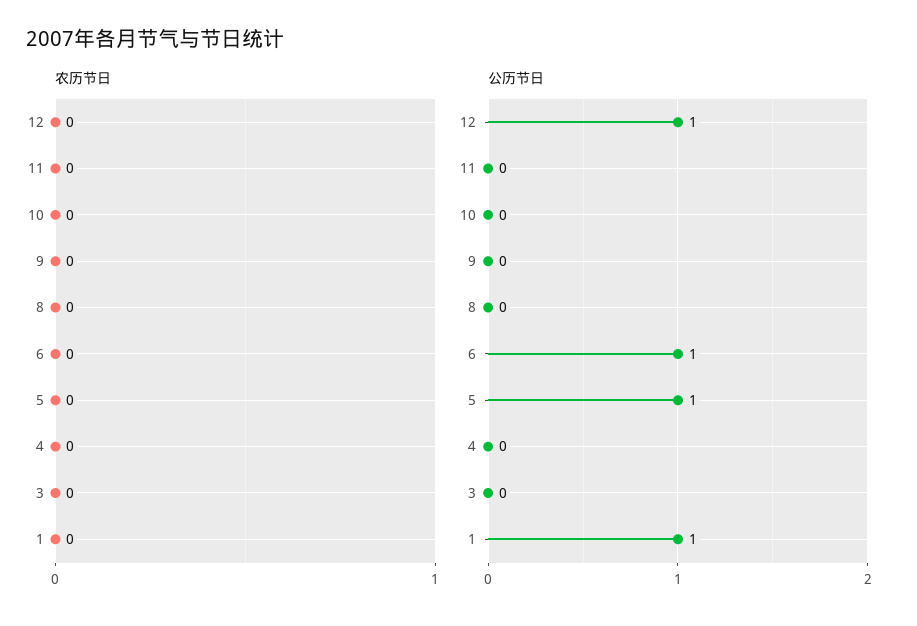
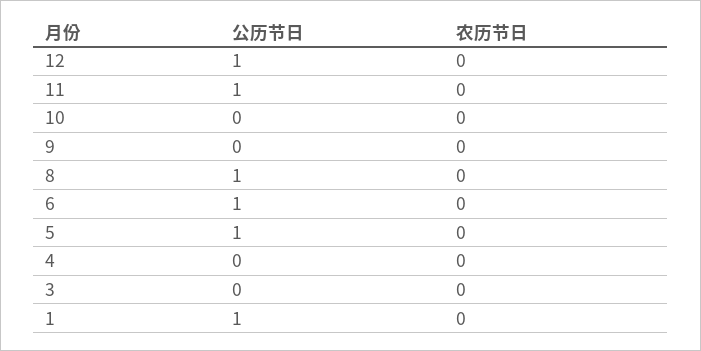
公历节日, 11: 0 -> 1
公历节日, 8: 0 -> 1

